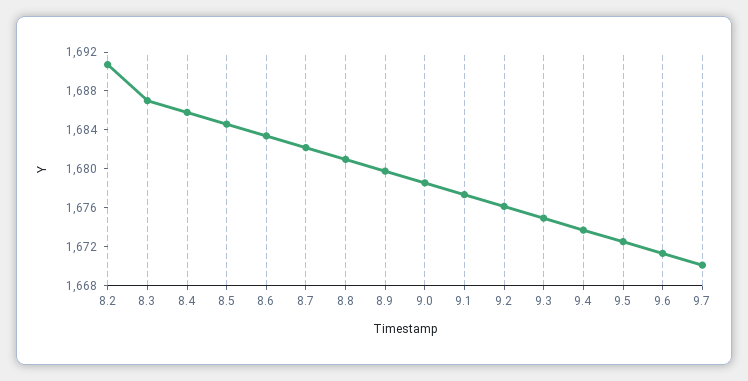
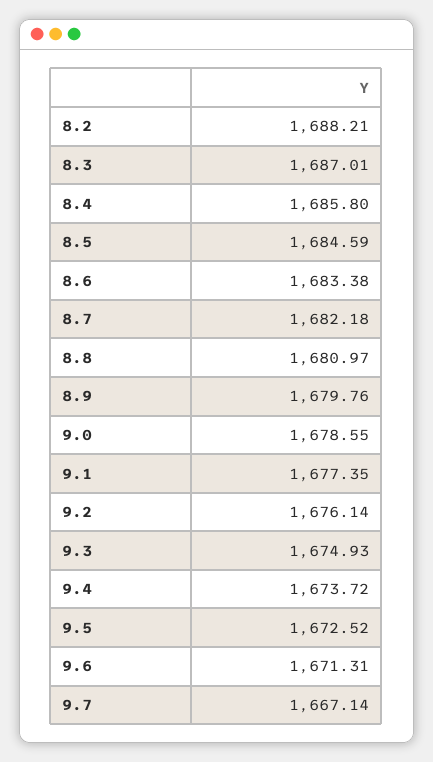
8.2: 1691 -> 1688.21
9.7: 1670 -> 1667.14

